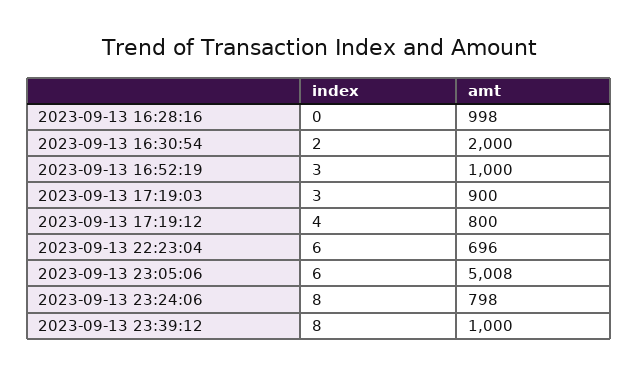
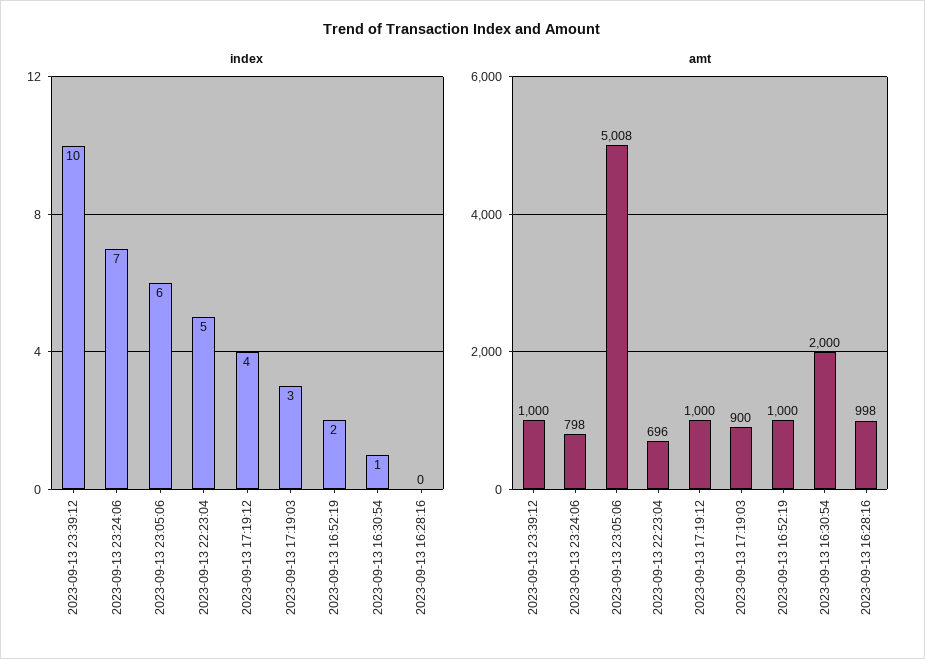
index, 2023-09-13 16:30:54: 2 -> 1
index, 2023-09-13 16:52:19: 3 -> 2
amt, 2023-09-13 17:19:12: 800 -> 1000
index, 2023-09-13 22:23:04: 6 -> 5
index, 2023-09-13 23:24:06: 8 -> 7
index, 2023-09-13 23:39:12: 8 -> 10

